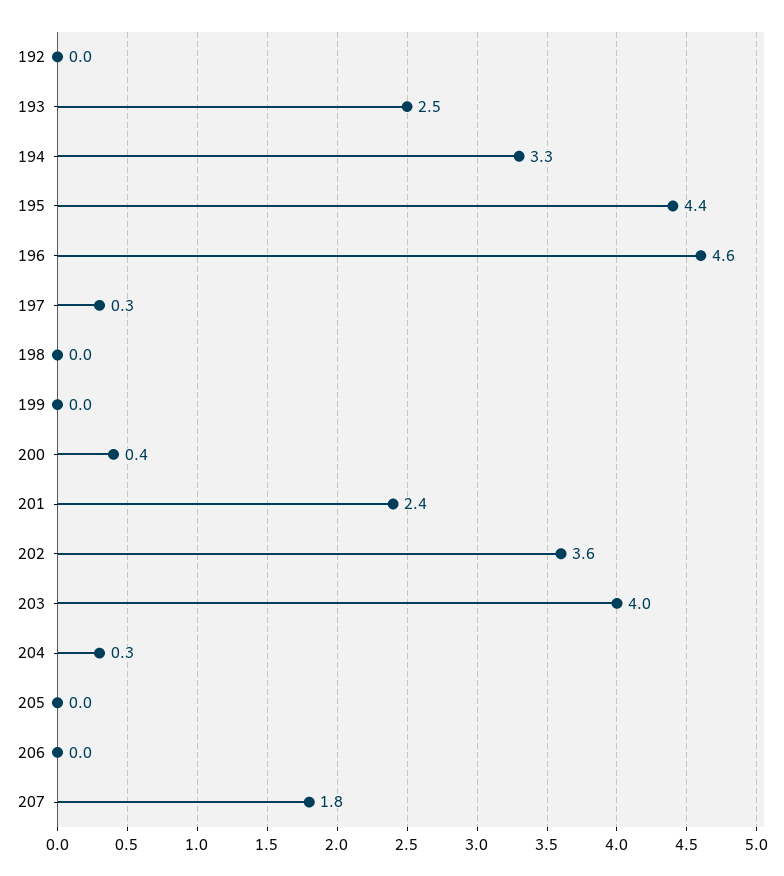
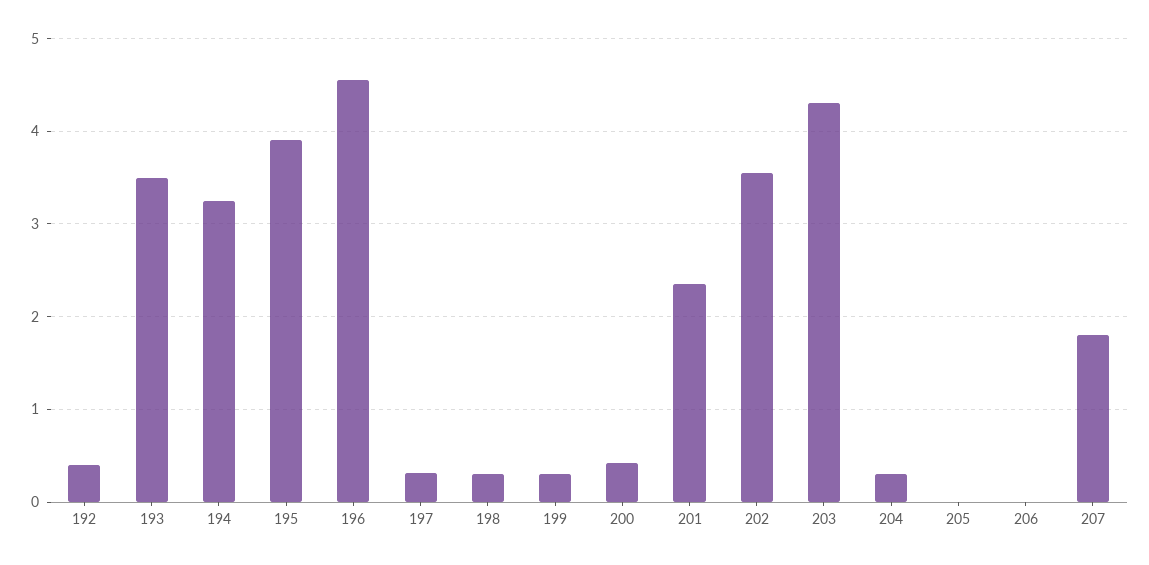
192: 0 -> 0.4
193: 2.5 -> 3.5
195: 4.4 -> 3.9
198: 0 -> 0.3
199: 0 -> 0.3
203: 4 -> 4.3

